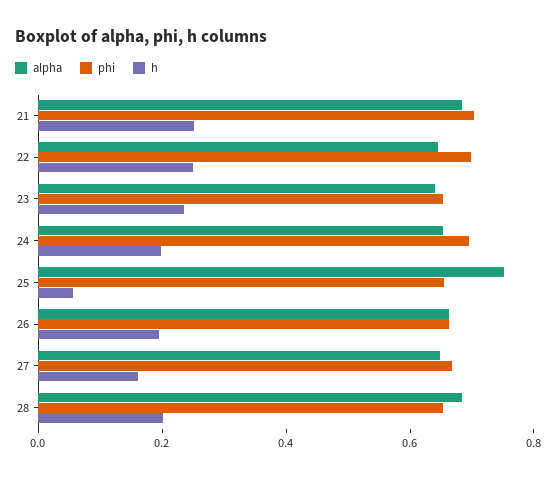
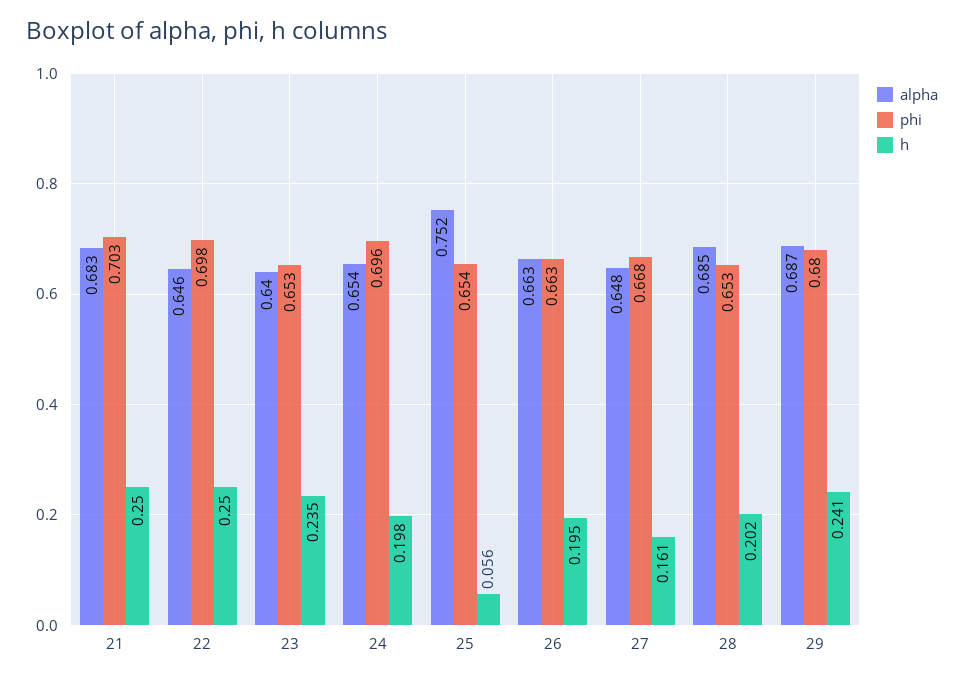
alpha, 29: none -> 0.687
phi, 29: none -> 0.68
h, 29: none -> 0.241

